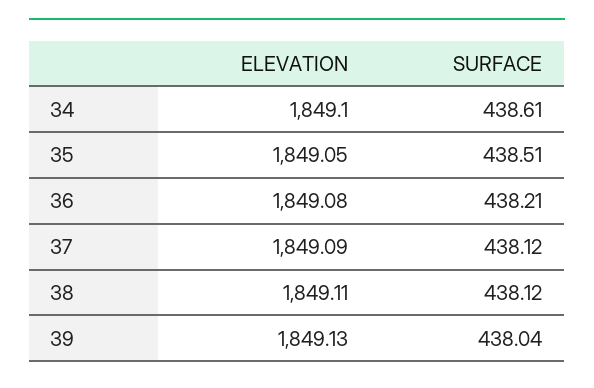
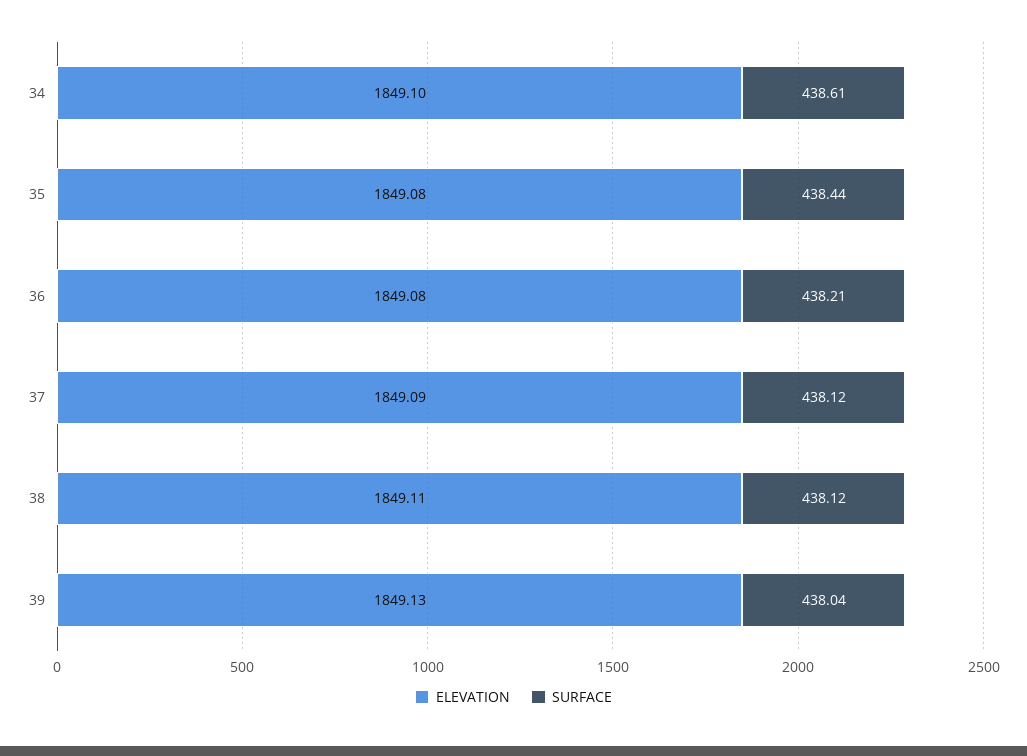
ELEVATION, 35: 1849.05 -> 1849.08
SURFACE, 35: 438.51 -> 438.44

